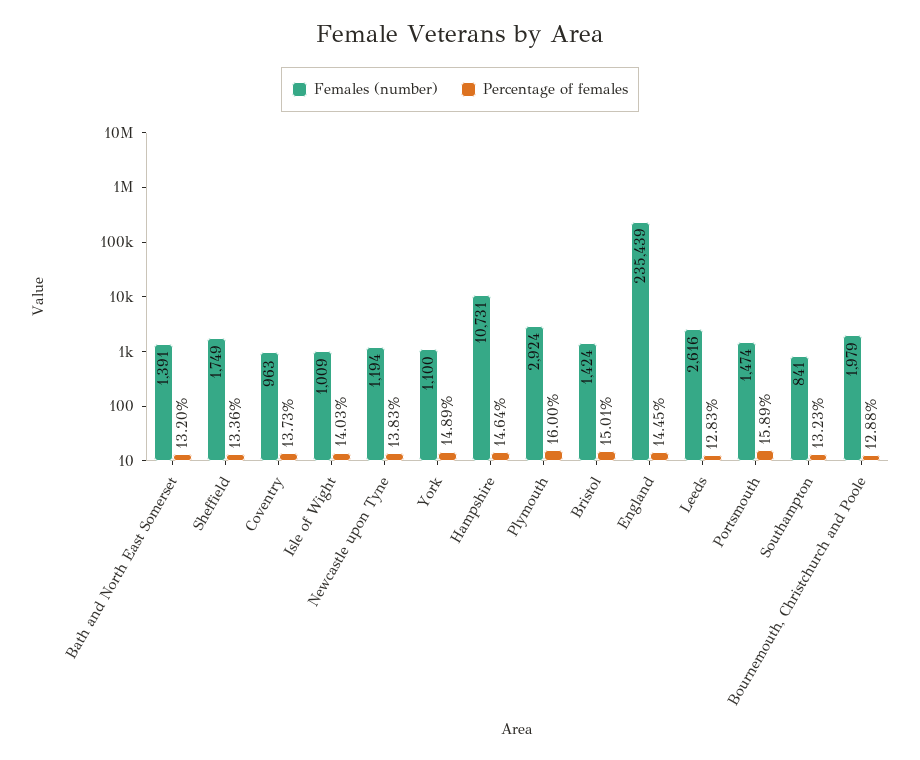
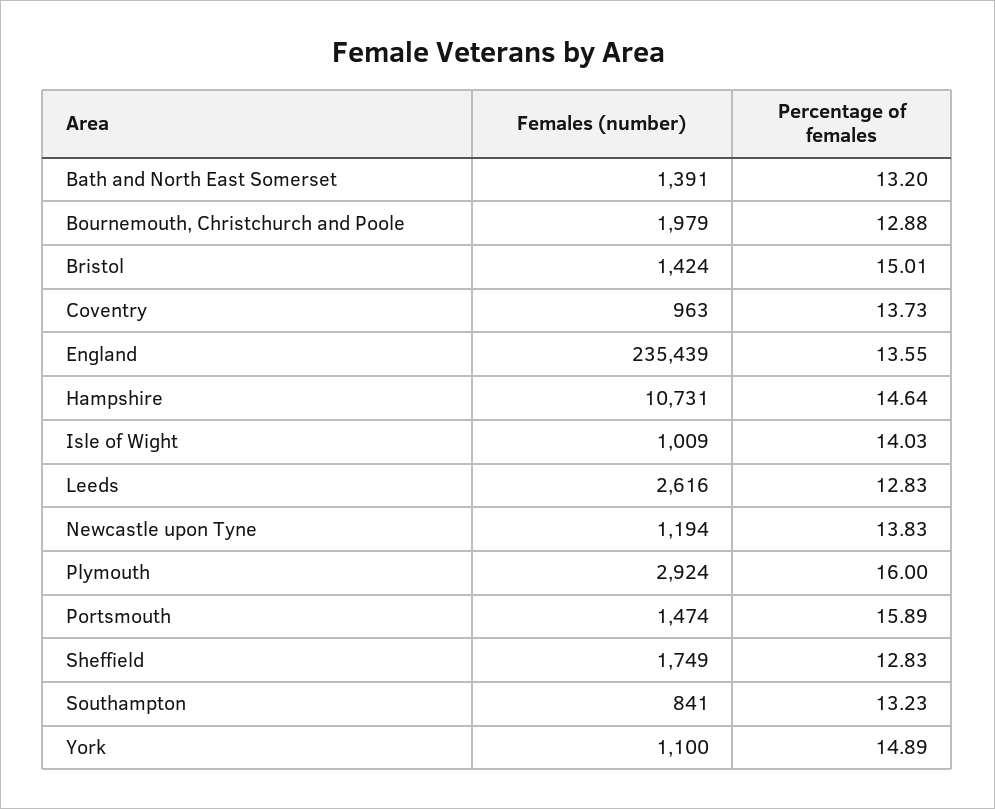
Percentage of females, Sheffield: 13.36 -> 12.83
Percentage of females, England: 14.45 -> 13.55

